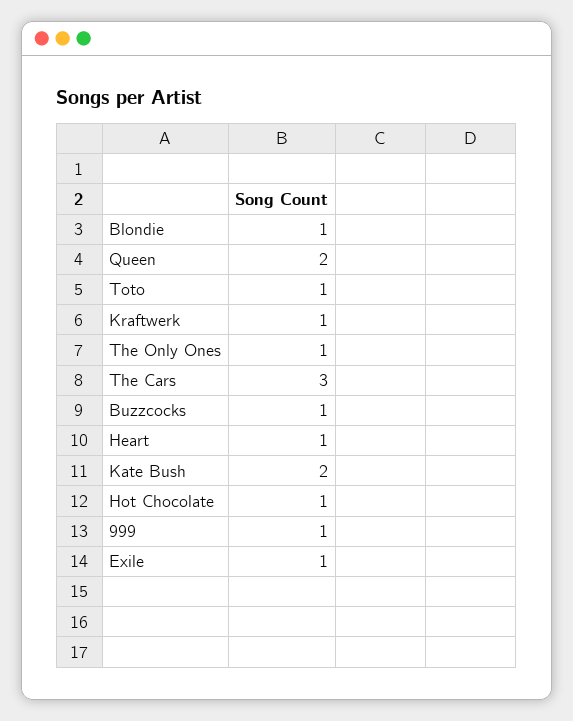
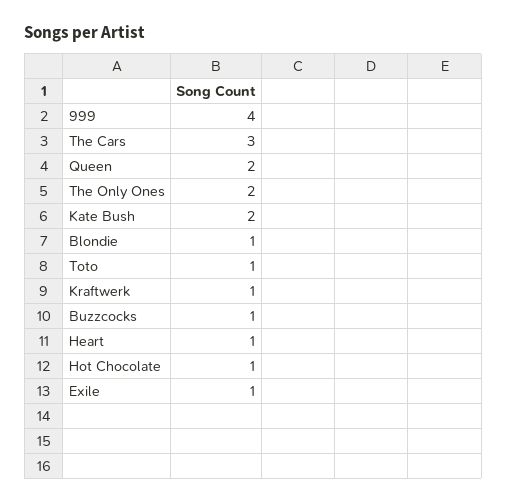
The Only Ones: 1 -> 2
999: 1 -> 4

